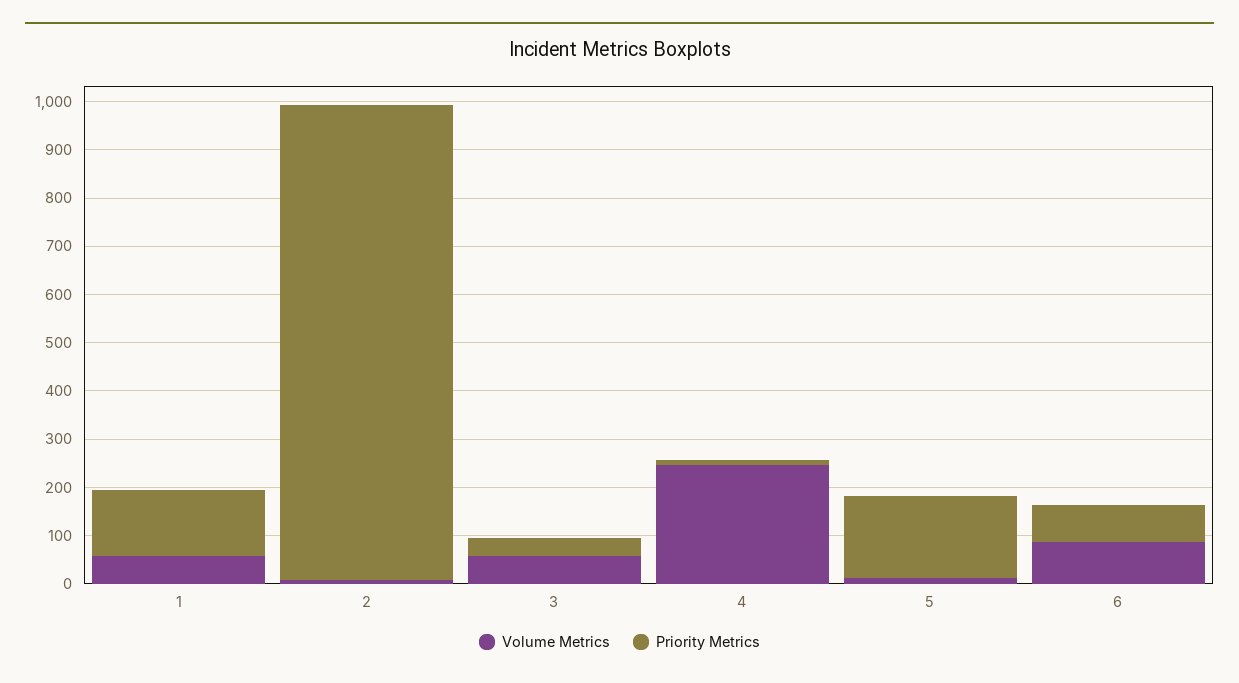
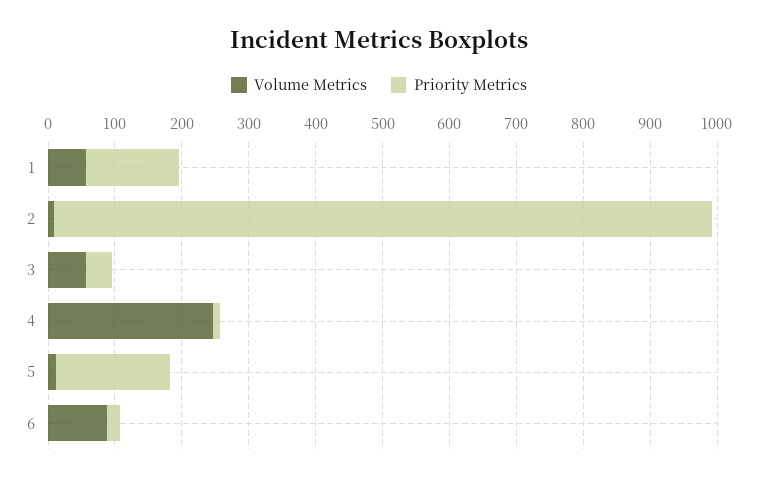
Priority Metrics, 6: 80 -> 20

